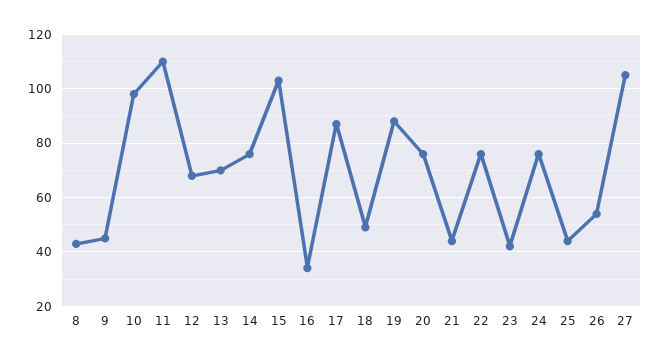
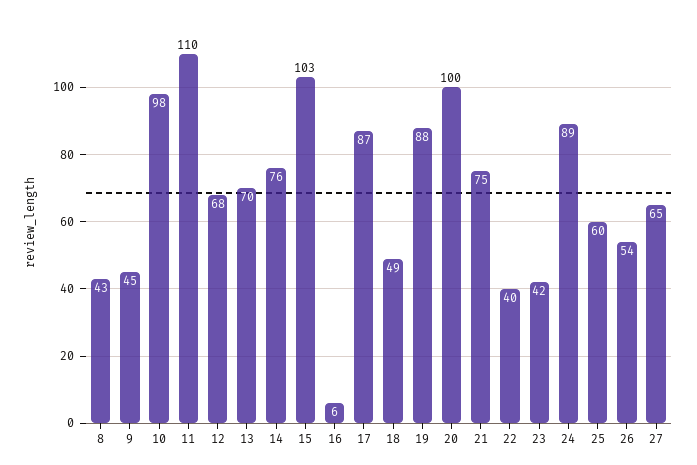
16: 35 -> 6
20: 75 -> 100
21: 45 -> 75
22: 75 -> 40
24: 75 -> 89
25: 45 -> 60
27: 105 -> 65

